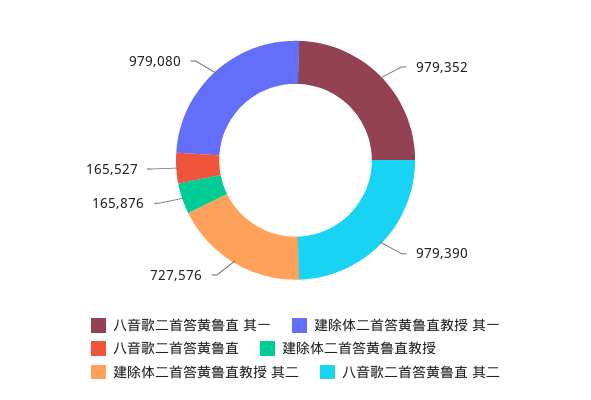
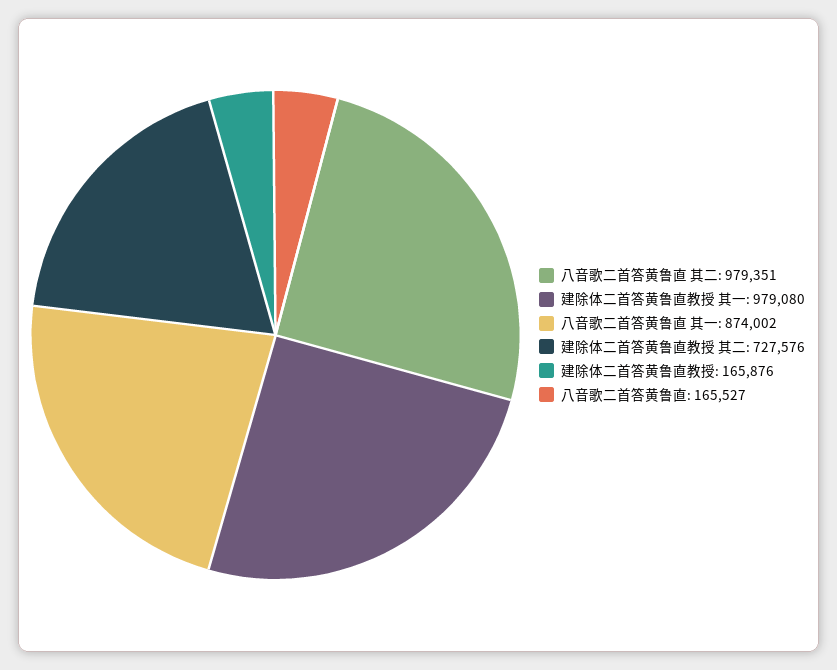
八音歌二首答黄鲁直 其一: 979352 -> 874002
八音歌二首答黄鲁直 其二: 979390 -> 979351

